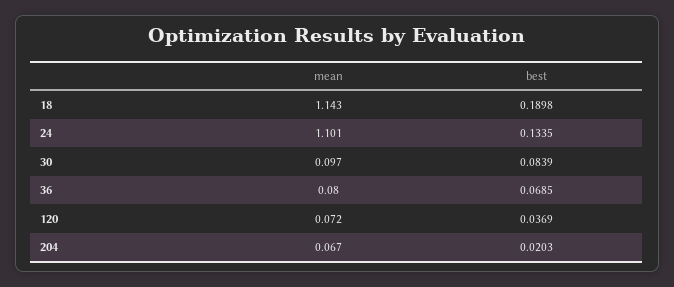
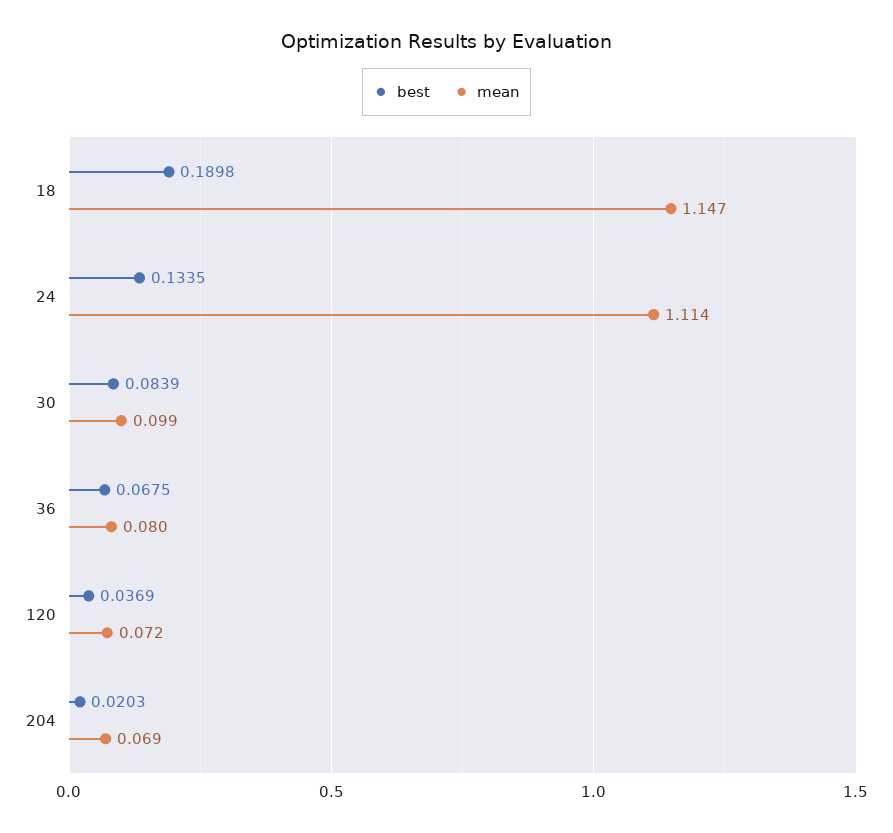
mean, 18: 1.143 -> 1.147
mean, 24: 1.101 -> 1.114
mean, 30: 0.097 -> 0.099
best, 36: 0.0685 -> 0.0675
mean, 204: 0.067 -> 0.069

